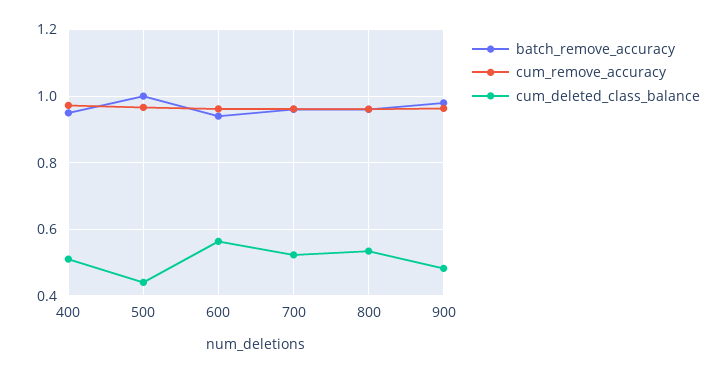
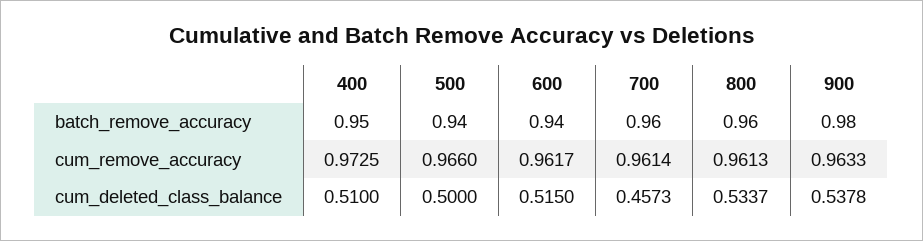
batch_remove_accuracy, 500: 1 -> 0.94
cum_deleted_class_balance, 500: 0.44 -> 0.5
cum_deleted_class_balance, 600: 0.56 -> 0.515
cum_deleted_class_balance, 700: 0.52 -> 0.4573
cum_deleted_class_balance, 900: 0.48 -> 0.5378

